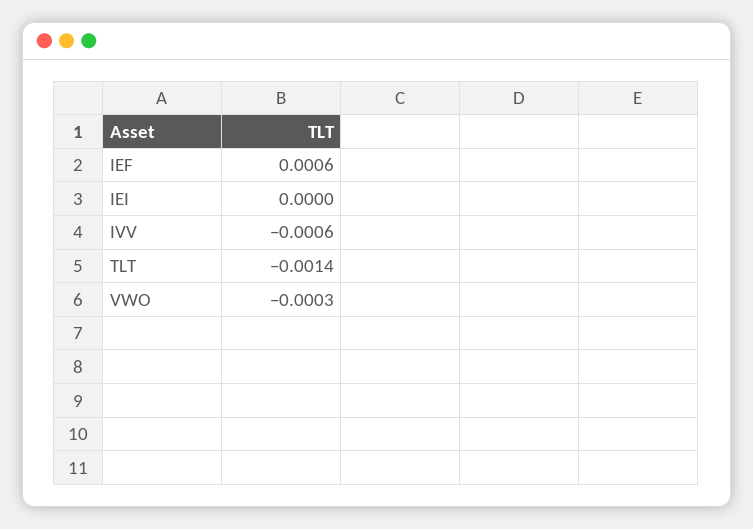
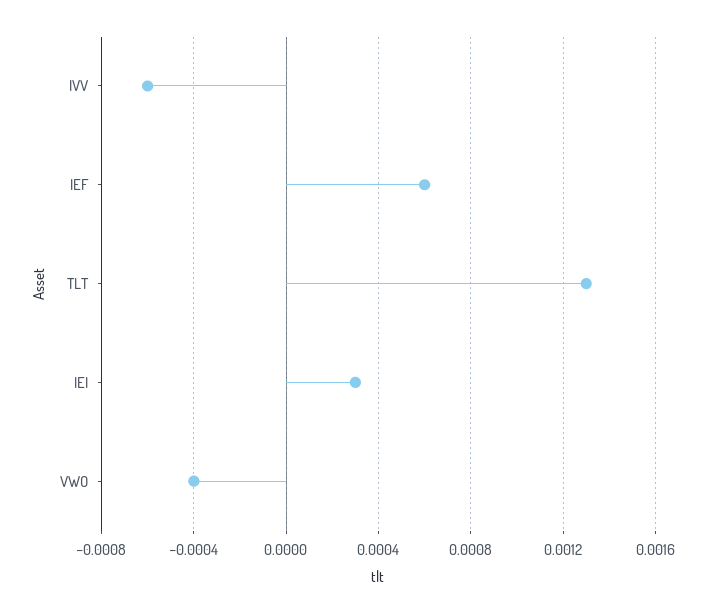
IEI: 0 -> 0.0003
TLT: -0.0014 -> 0.0013
VWO: -0.0003 -> -0.0004

